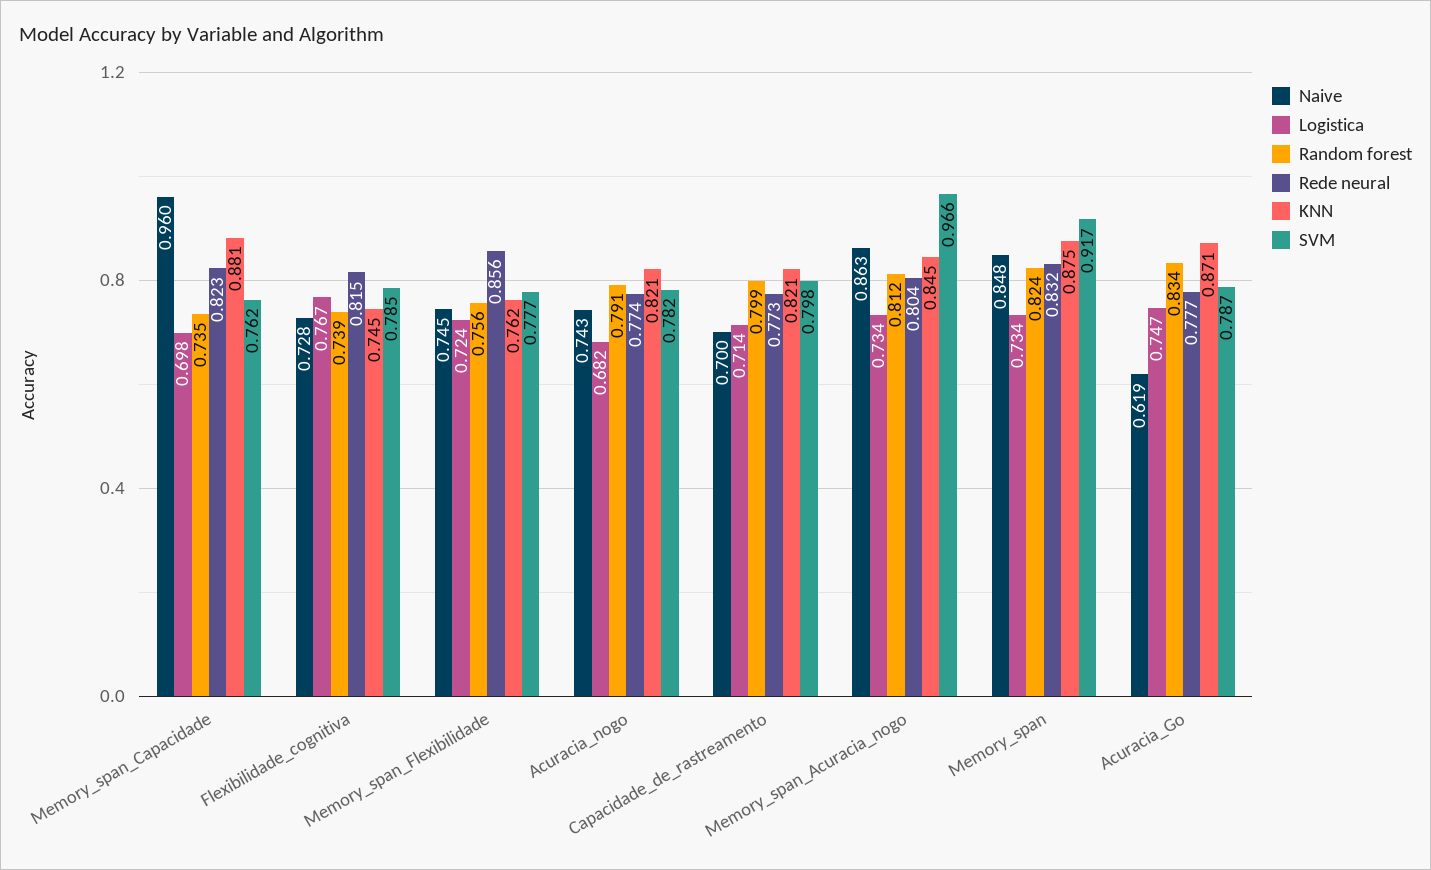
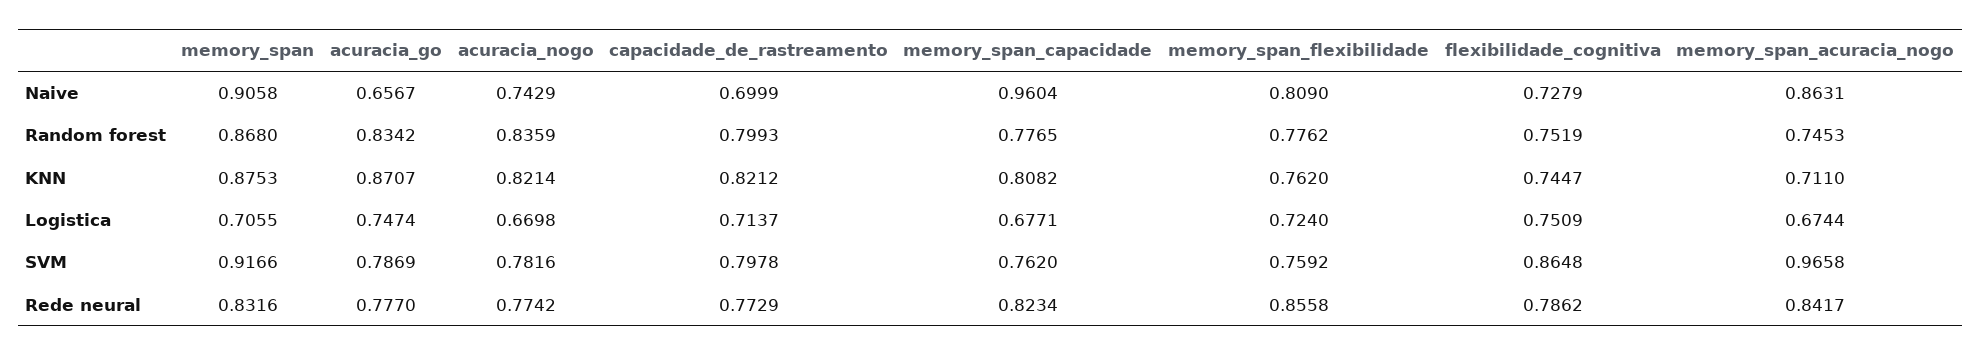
Logistica, Memory_span_Capacidade: 0.698 -> 0.6771
Random forest, Memory_span_Capacidade: 0.735 -> 0.7765
KNN, Memory_span_Capacidade: 0.881 -> 0.8082
Logistica, Flexibilidade_cognitiva: 0.767 -> 0.7509
Random forest, Flexibilidade_cognitiva: 0.739 -> 0.7519
Rede neural, Flexibilidade_cognitiva: 0.815 -> 0.7862
SVM, Flexibilidade_cognitiva: 0.785 -> 0.8648
Naive, Memory_span_Flexibilidade: 0.745 -> 0.809
Random forest, Memory_span_Flexibilidade: 0.756 -> 0.7762
SVM, Memory_span_Flexibilidade: 0.777 -> 0.7592
Logistica, Acuracia_nogo: 0.682 -> 0.6698
Random forest, Acuracia_nogo: 0.791 -> 0.8359
Logistica, Memory_span_Acuracia_nogo: 0.734 -> 0.6744
Random forest, Memory_span_Acuracia_nogo: 0.812 -> 0.7453
Rede neural, Memory_span_Acuracia_nogo: 0.804 -> 0.8417
KNN, Memory_span_Acuracia_nogo: 0.845 -> 0.711
Naive, Memory_span: 0.848 -> 0.9058
Logistica, Memory_span: 0.734 -> 0.7055
Random forest, Memory_span: 0.824 -> 0.868
Naive, Acuracia_Go: 0.619 -> 0.6567

